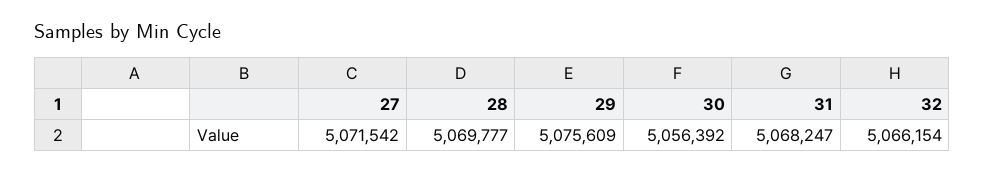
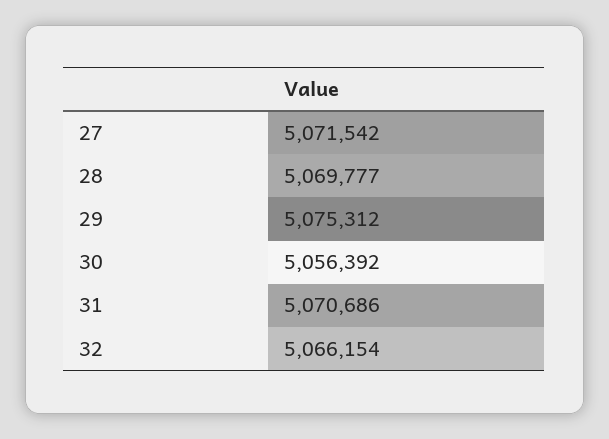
29: 5075609 -> 5075312
31: 5068247 -> 5070686

